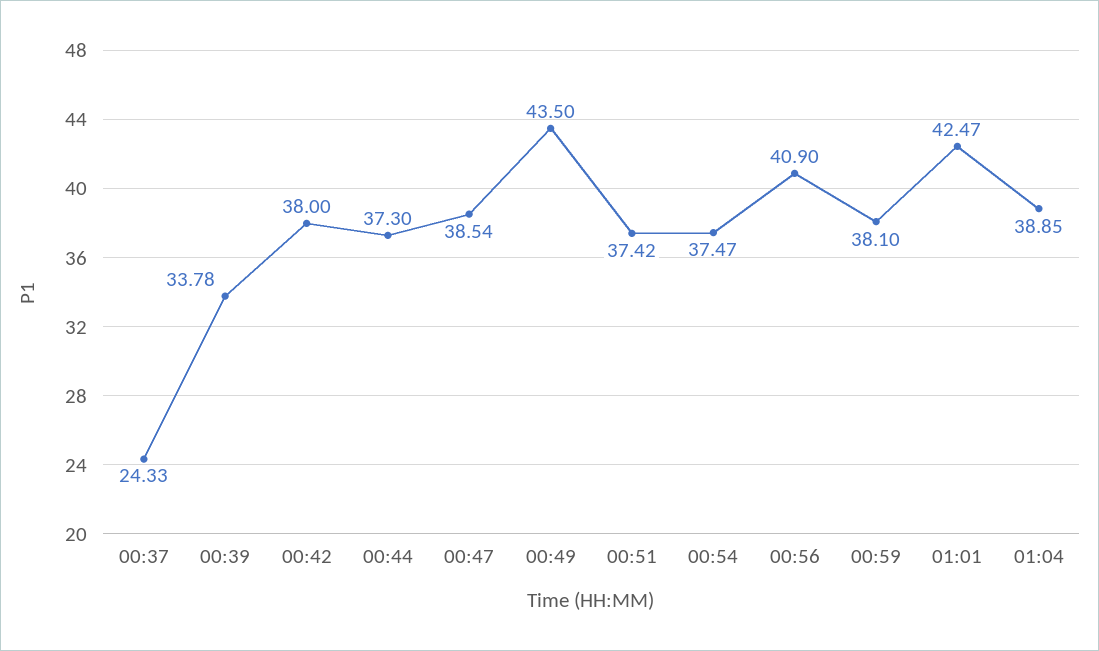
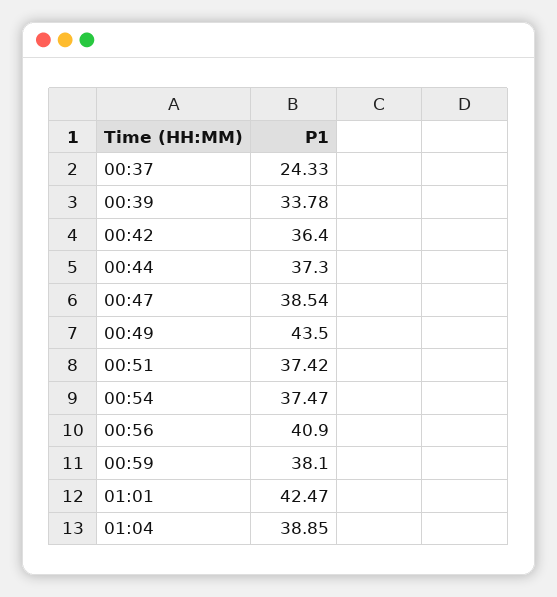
00:42: 38 -> 36.4

